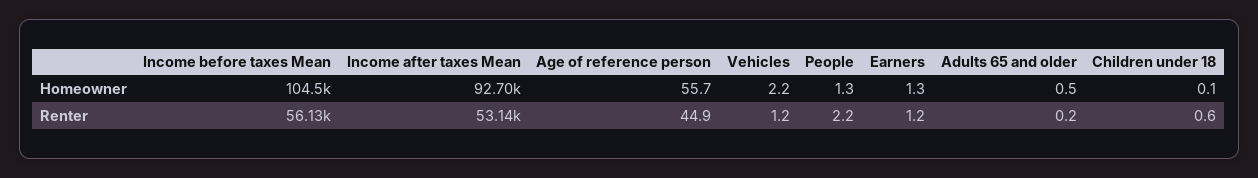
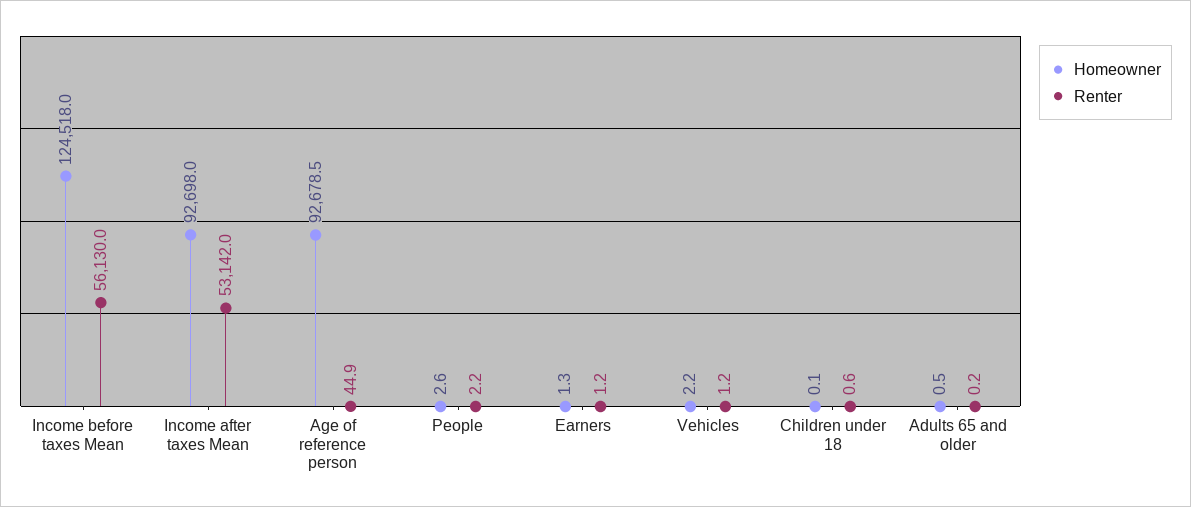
Homeowner, Income before taxes Mean: 104500 -> 124518
Homeowner, Age of reference person: 55.7 -> 92678.5
Homeowner, People: 1.3 -> 2.6

